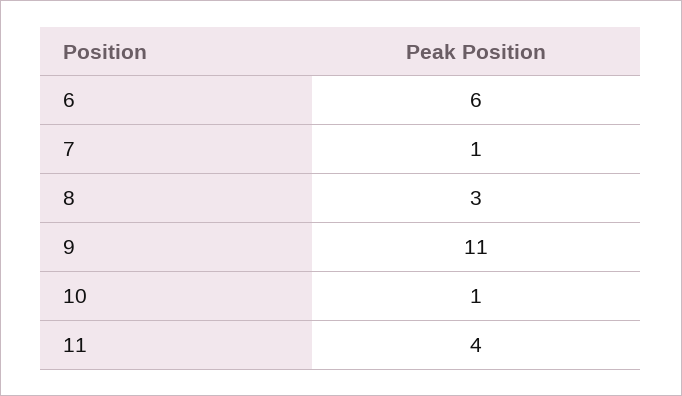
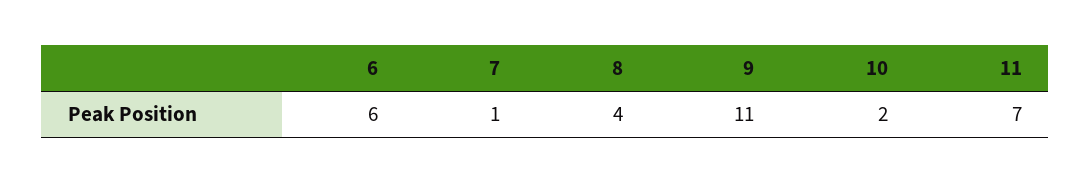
8: 3 -> 4
10: 1 -> 2
11: 4 -> 7

